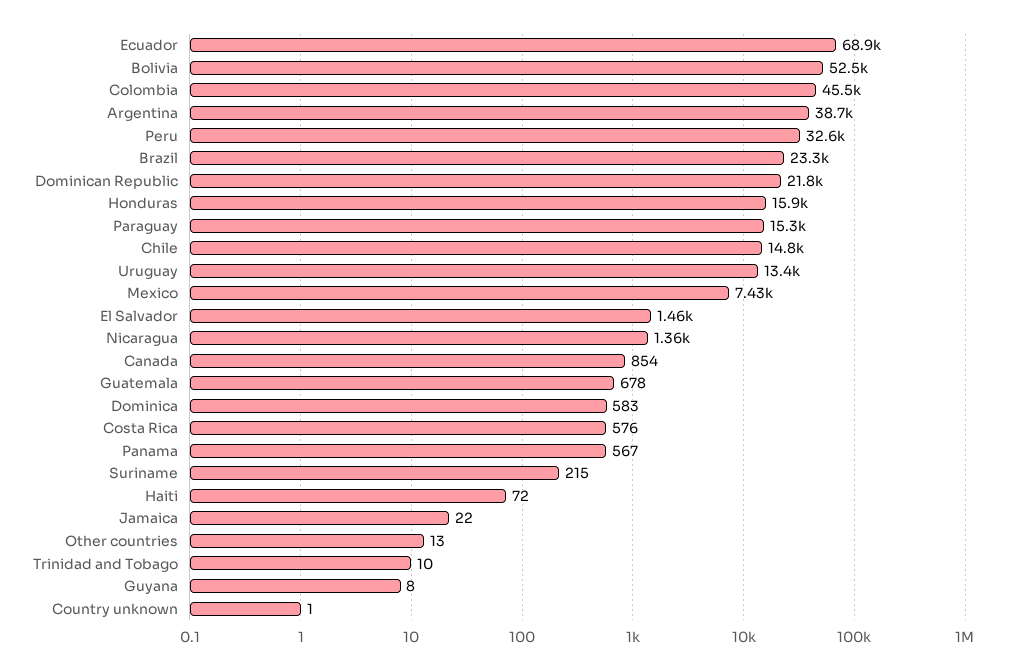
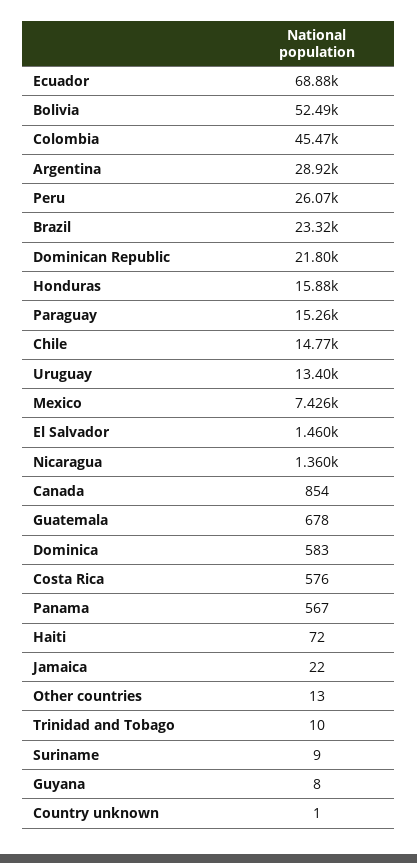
Argentina: 38700 -> 28920
Peru: 32600 -> 26070
Suriname: 215 -> 9

